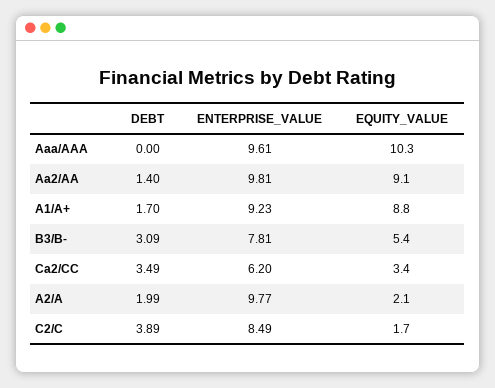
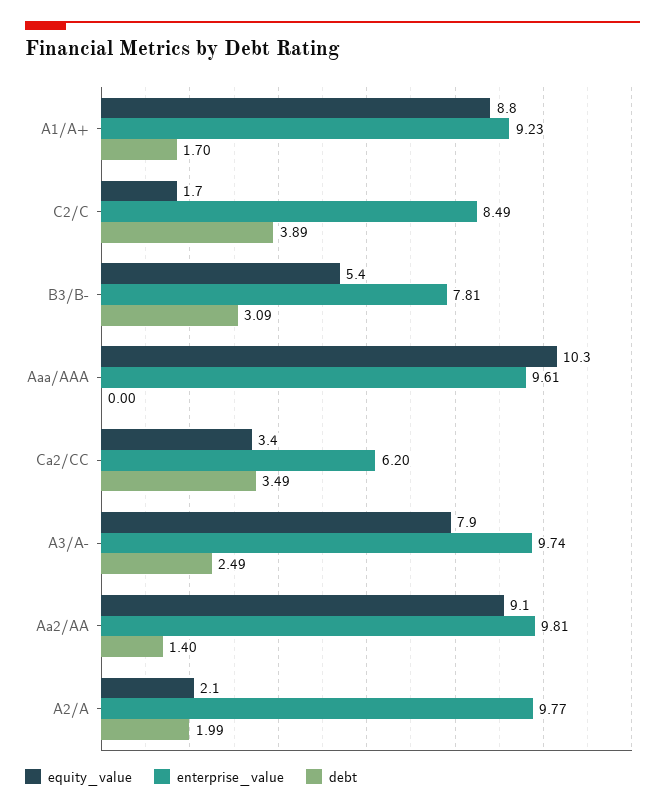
EQUITY_VALUE, A3/A-: none -> 7.9
ENTERPRISE_VALUE, A3/A-: none -> 9.74
DEBT, A3/A-: none -> 2.49

